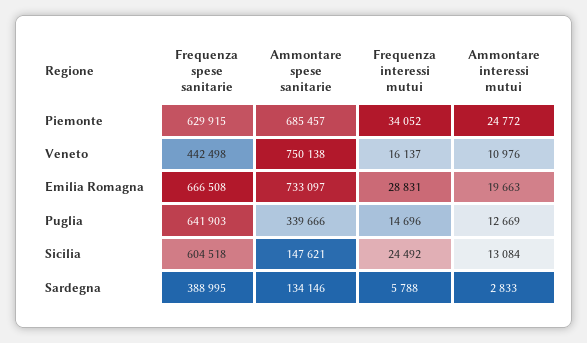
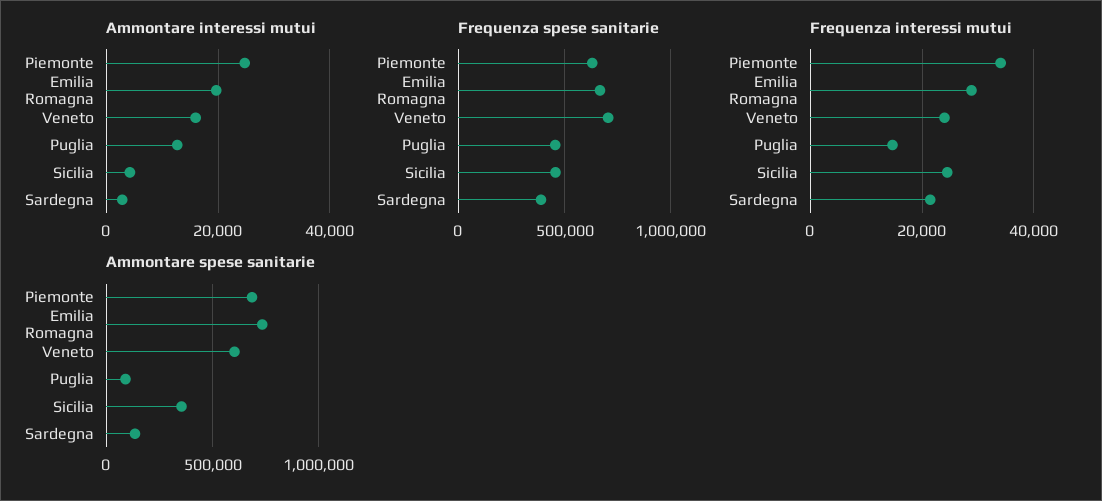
Frequenza spese sanitarie, Veneto: 442498 -> 700000
Ammontare spese sanitarie, Veneto: 750138 -> 600000
Frequenza interessi mutui, Veneto: 16137 -> 24000
Ammontare interessi mutui, Veneto: 10976 -> 16000
Frequenza spese sanitarie, Puglia: 641903 -> 450000
Ammontare spese sanitarie, Puglia: 339666 -> 100000
Frequenza spese sanitarie, Sicilia: 604518 -> 450000
Ammontare spese sanitarie, Sicilia: 147621 -> 350000
Ammontare interessi mutui, Sicilia: 13084 -> 4000
Frequenza interessi mutui, Sardegna: 5788 -> 22000

